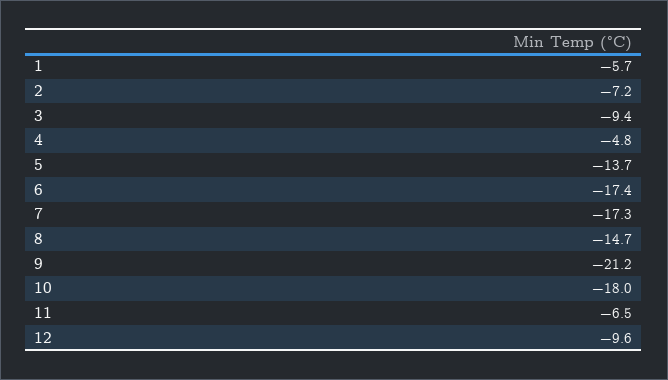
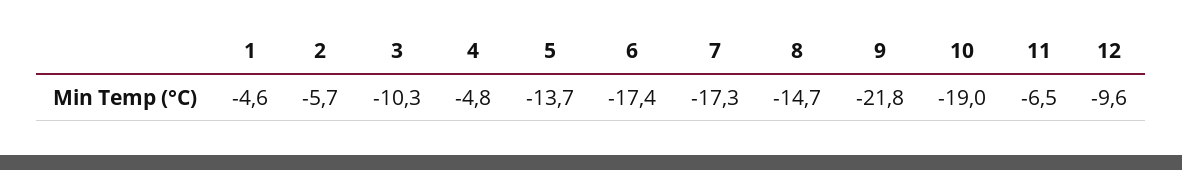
1: -5.7 -> -4.6
2: -7.2 -> -5.7
3: -9.4 -> -10.3
9: -21.2 -> -21.8
10: -18 -> -19

